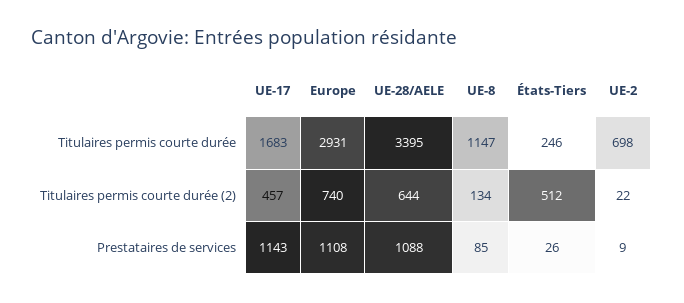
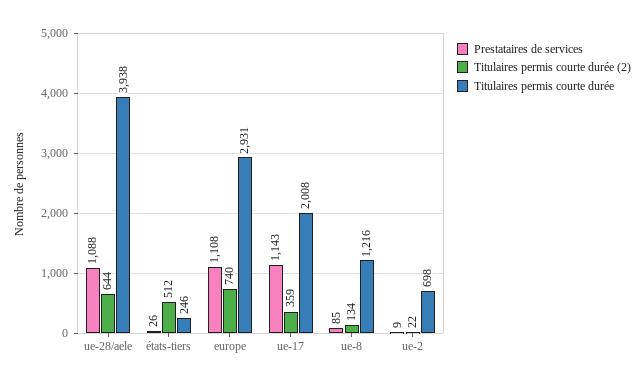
Titulaires permis courte durée, UE-17: 1683 -> 2008
Titulaires permis courte durée, UE-28/AELE: 3395 -> 3938
Titulaires permis courte durée, UE-8: 1147 -> 1216
Titulaires permis courte durée (2), UE-17: 457 -> 359

